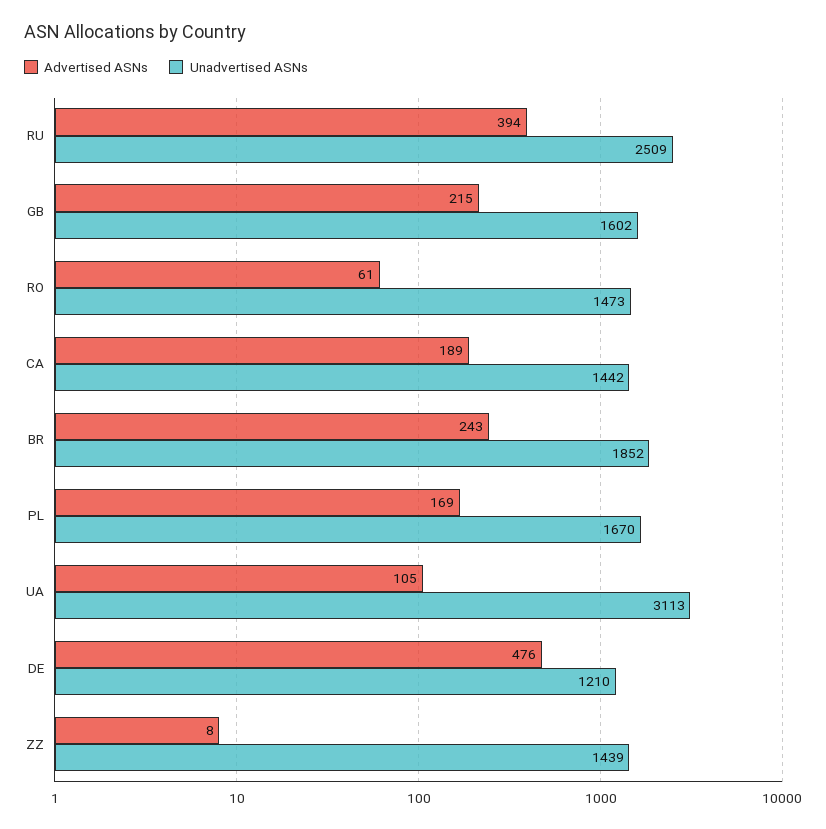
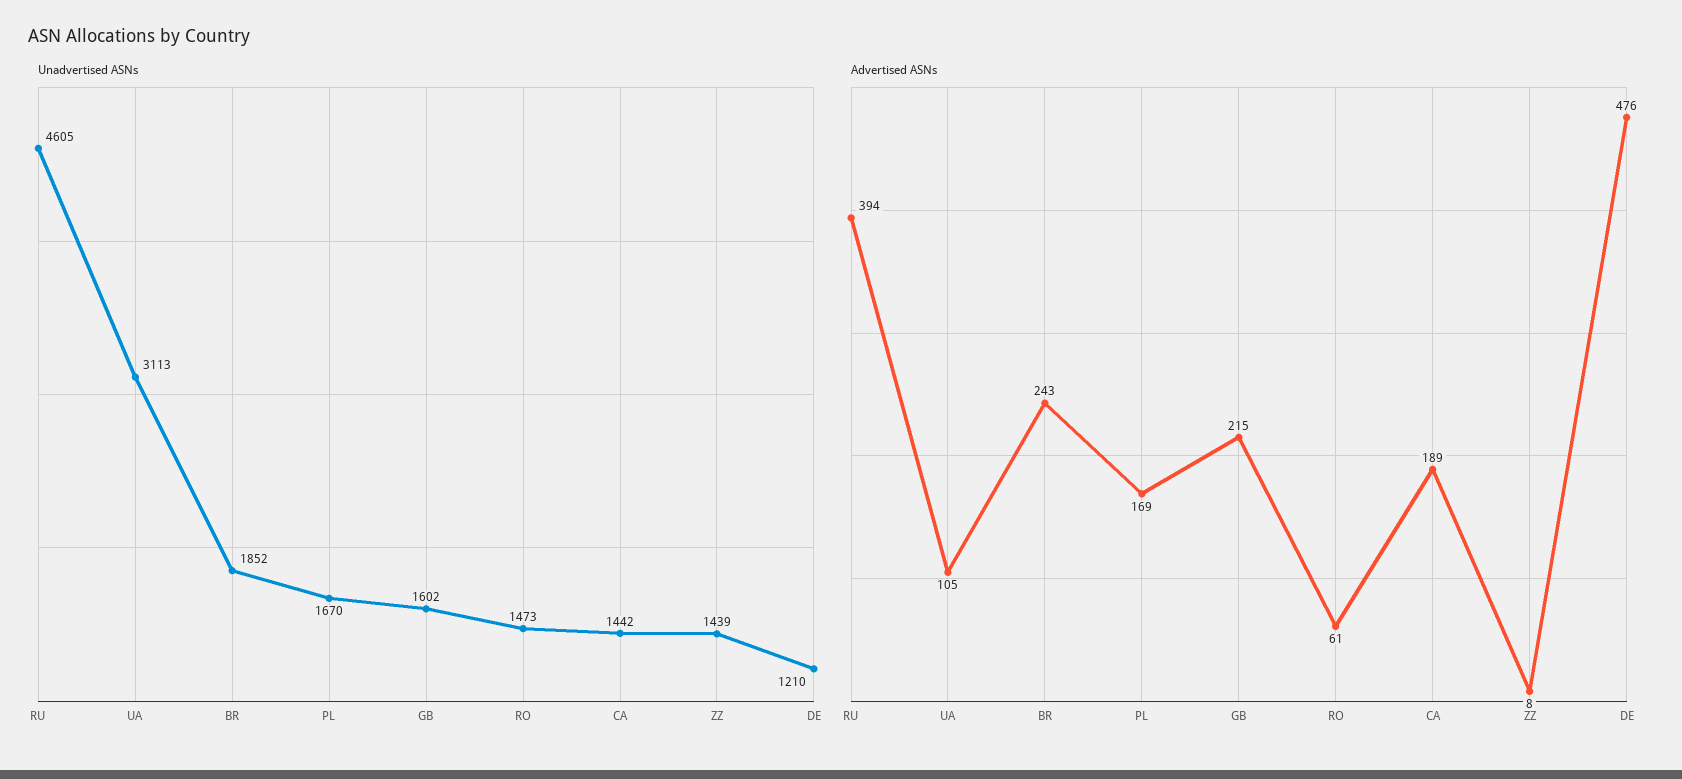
Unadvertised ASNs, RU: 2509 -> 4605

